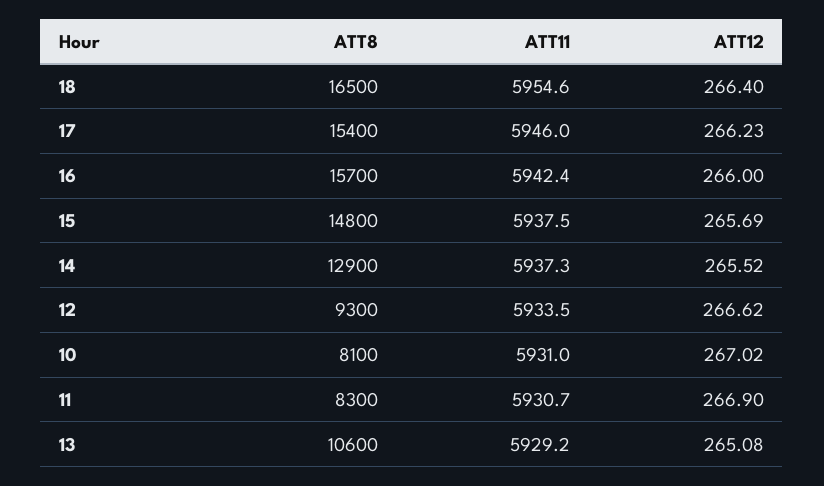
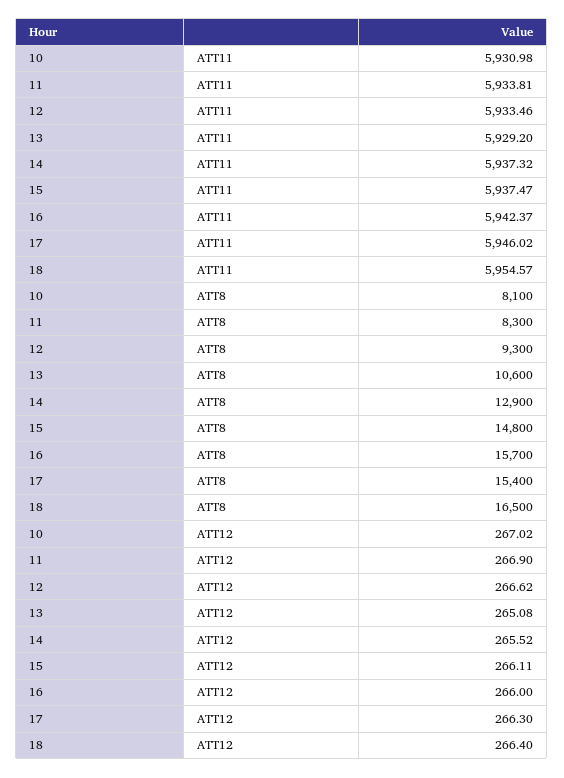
ATT12, 17: 266.23 -> 266.3
ATT12, 15: 265.69 -> 266.11
ATT11, 11: 5930.7 -> 5933.81

